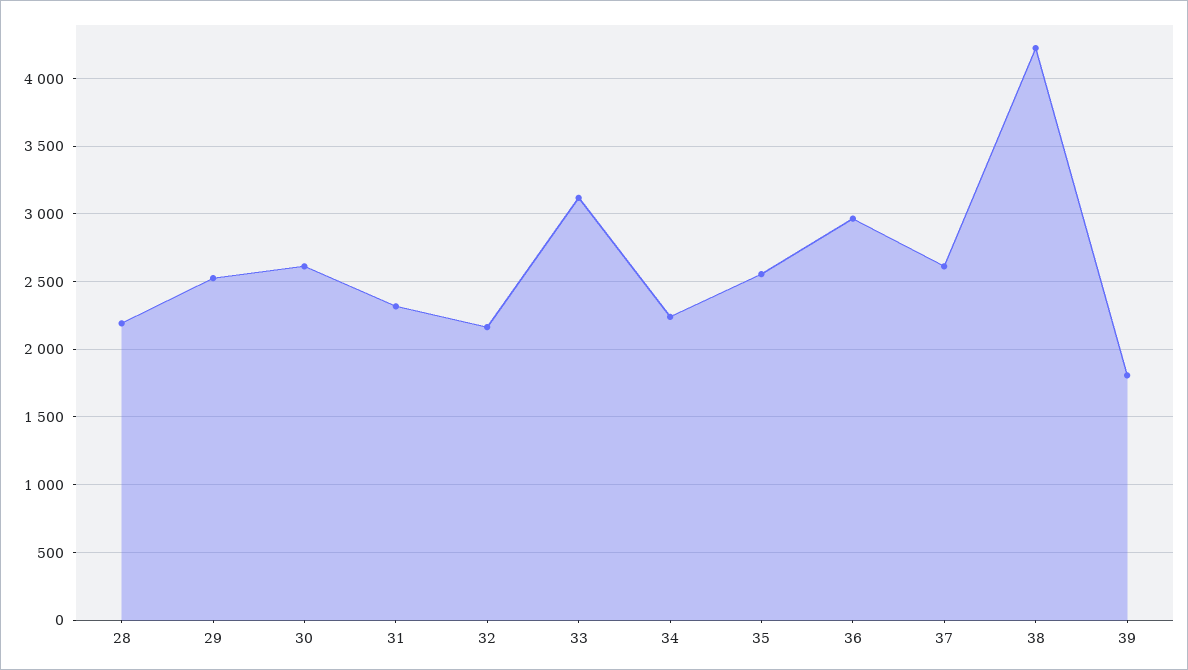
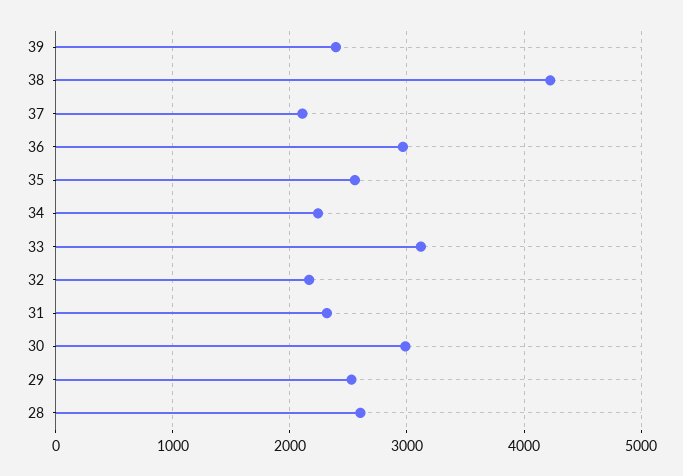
28: 2200 -> 2600
30: 2600 -> 3000
37: 2600 -> 2100
39: 1800 -> 2400

